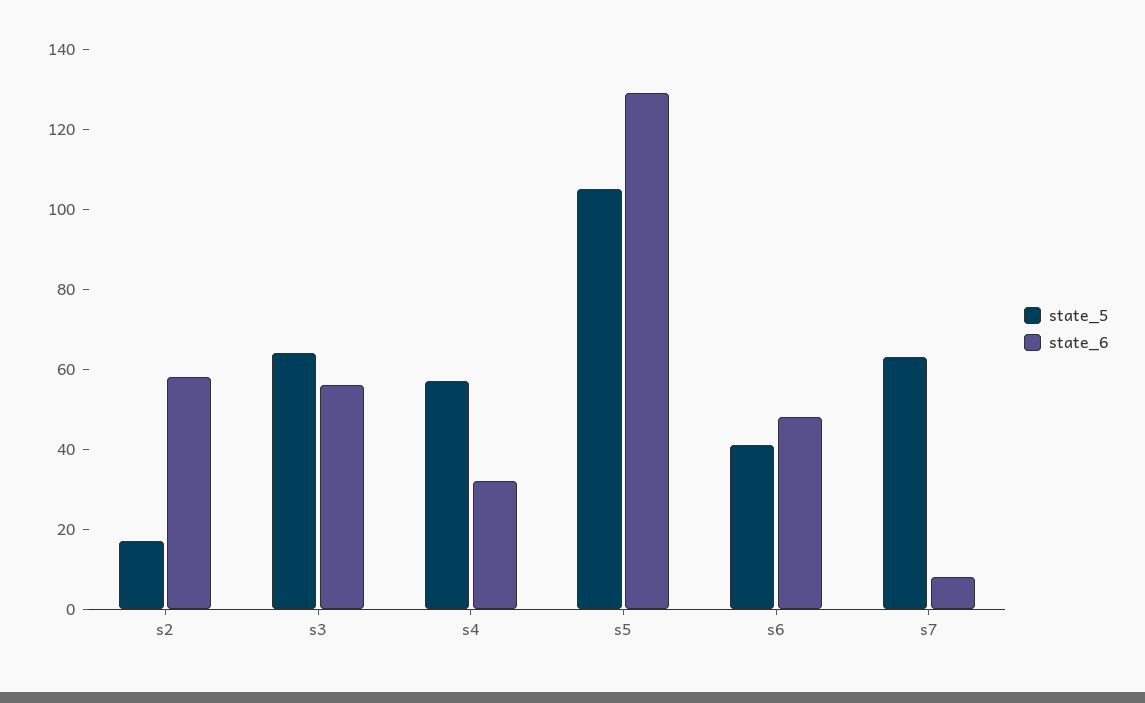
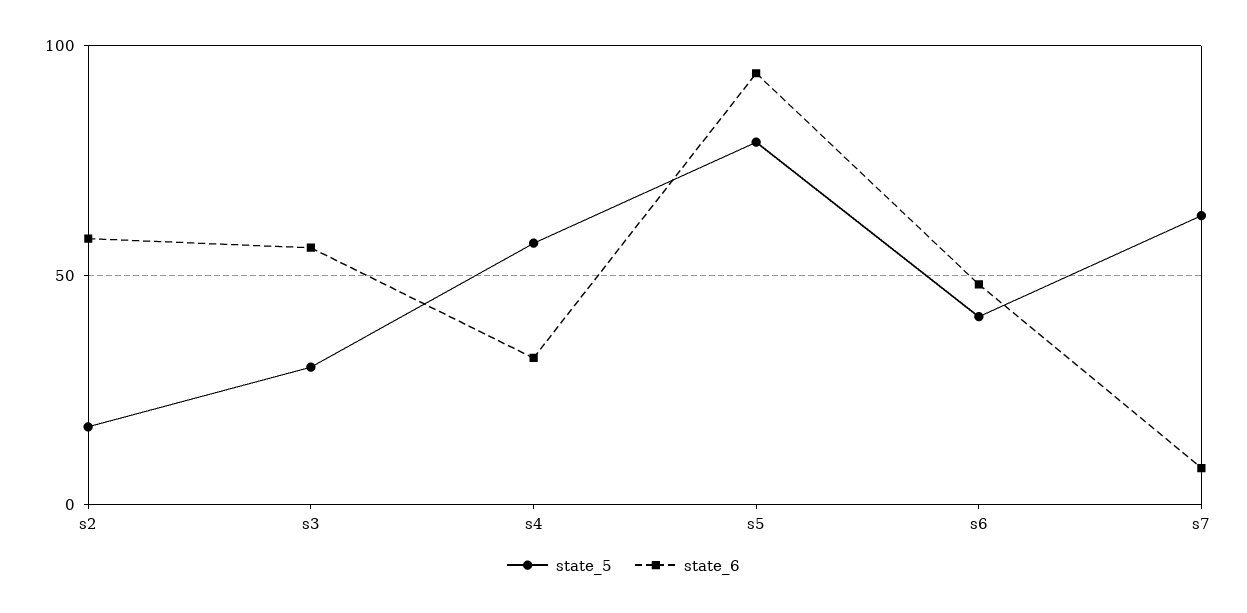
state_5, s3: 65 -> 30
state_5, s5: 105 -> 80
state_6, s5: 130 -> 95

